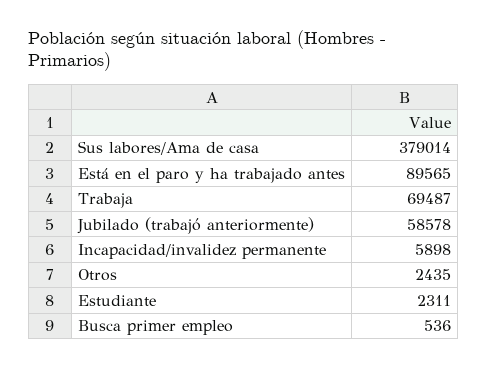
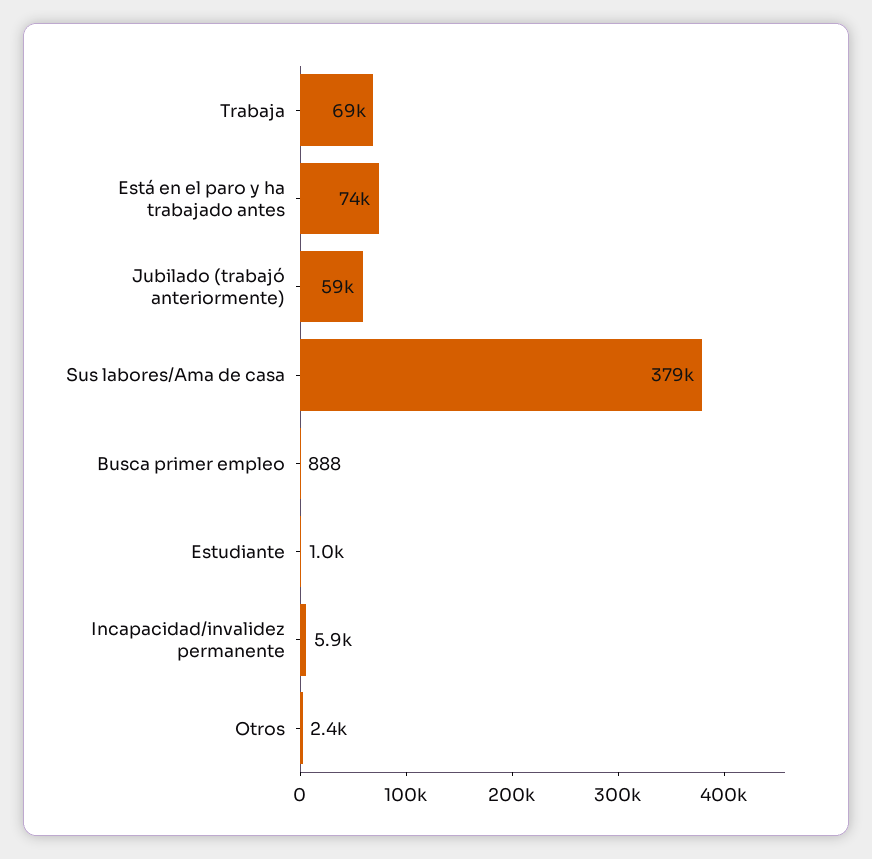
Está en el paro y ha trabajado antes: 89565 -> 74000
Estudiante: 2311 -> 1000
Busca primer empleo: 536 -> 888

